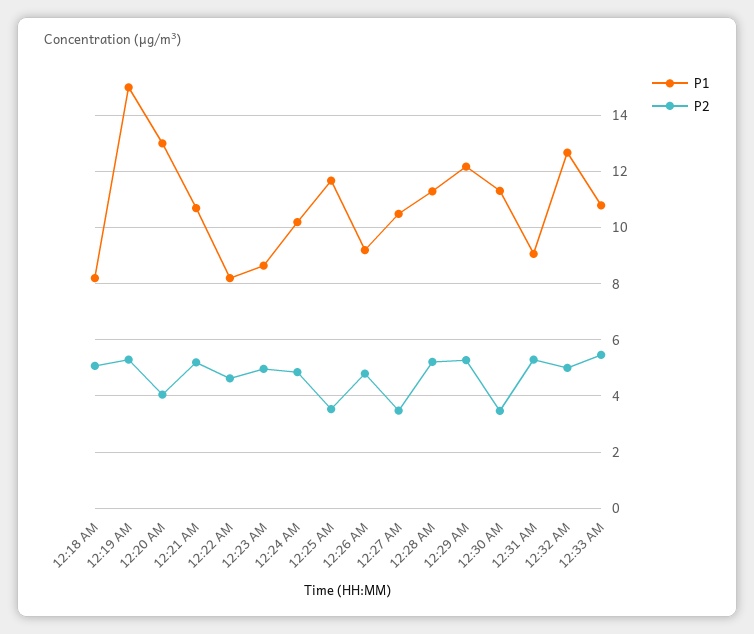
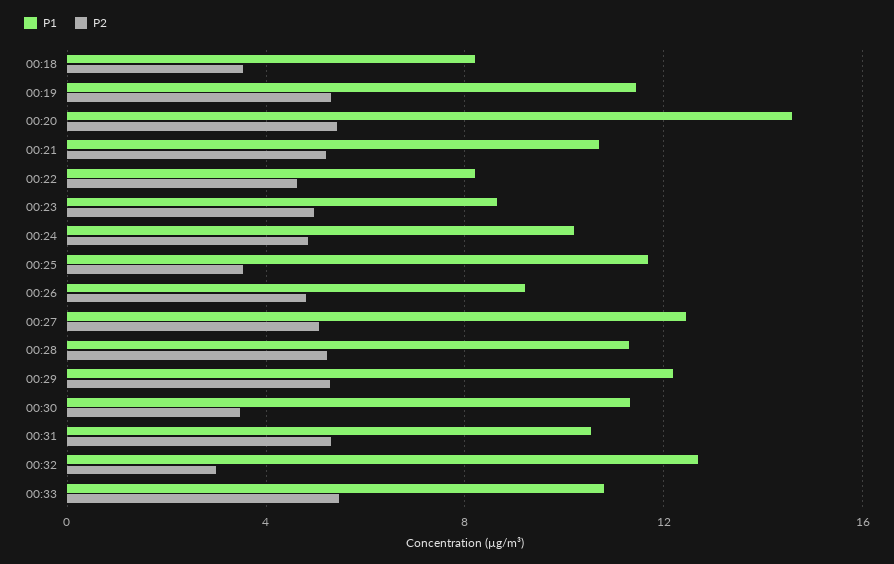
P2, 12:18 AM: 5 -> 3.5
P1, 12:19 AM: 15 -> 11.5
P1, 12:20 AM: 13 -> 14.5
P2, 12:20 AM: 4 -> 5.5
P1, 12:27 AM: 10.5 -> 12.5
P2, 12:27 AM: 3.5 -> 5
P1, 12:31 AM: 9 -> 10.5
P2, 12:32 AM: 5 -> 3

